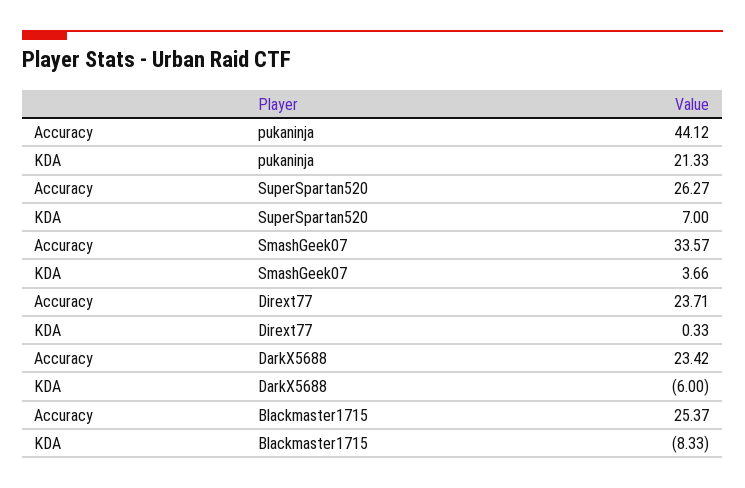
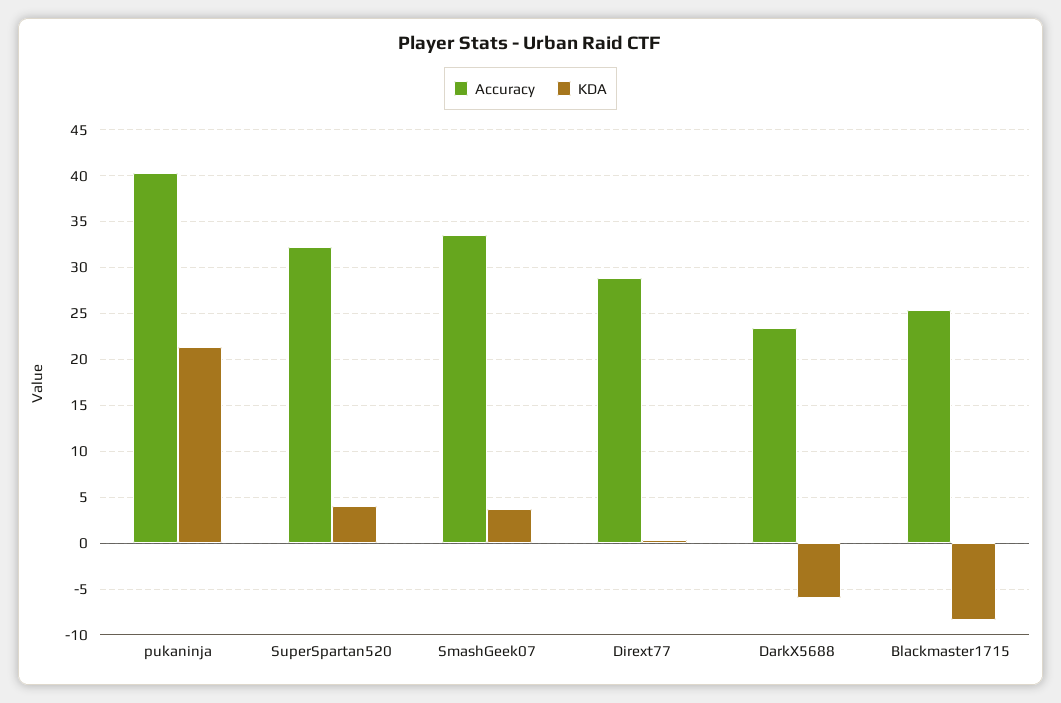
Accuracy, pukaninja: 44.12 -> 40
Accuracy, SuperSpartan520: 26.27 -> 32
KDA, SuperSpartan520: 7 -> 4
Accuracy, Dirext77: 23.71 -> 29

